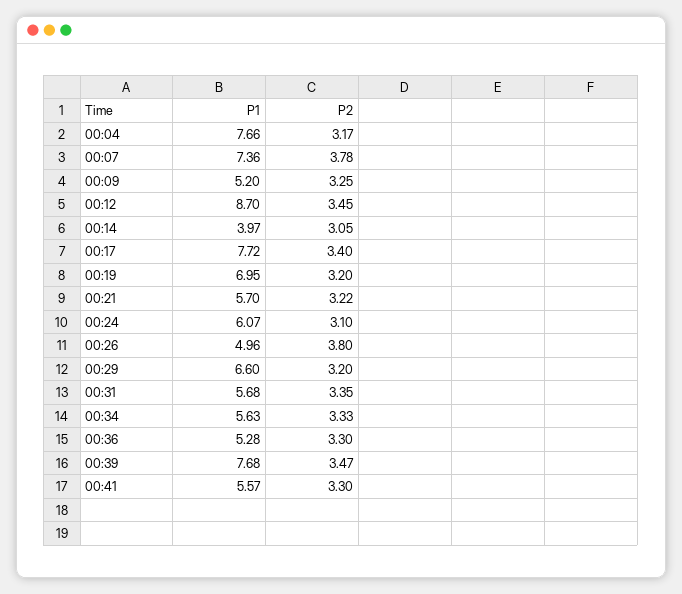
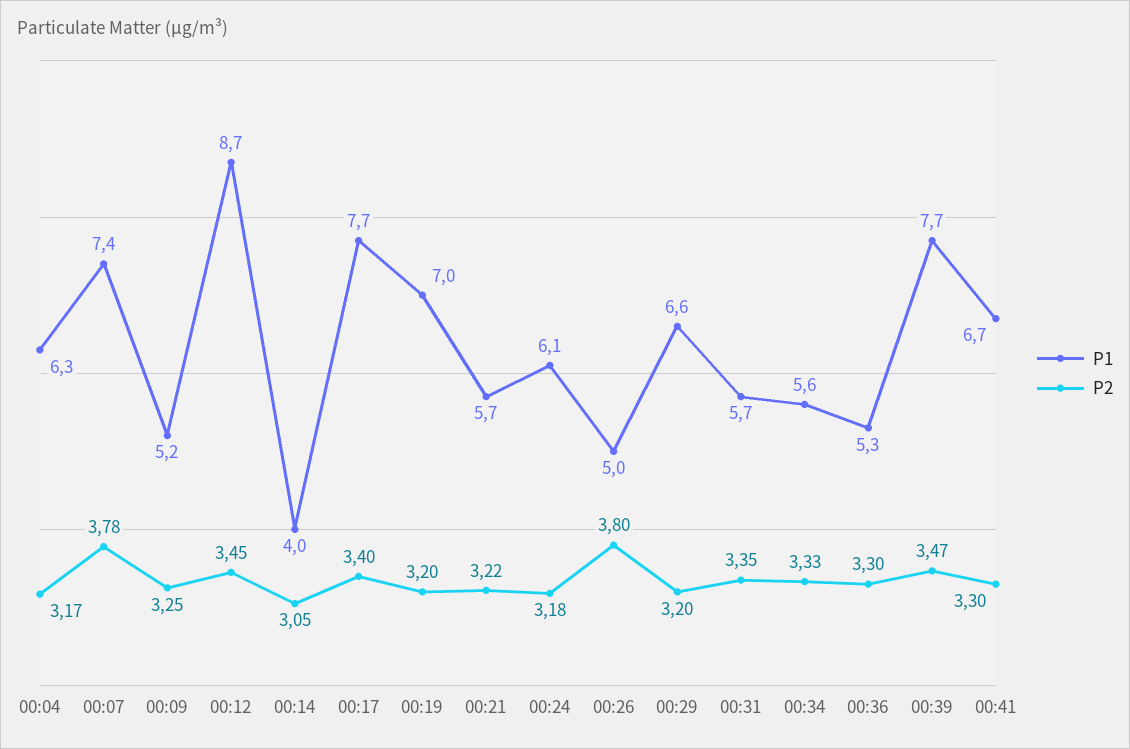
P1, 00:04: 7.66 -> 6.3
P2, 00:24: 3.1 -> 3.18
P1, 00:41: 5.57 -> 6.7

